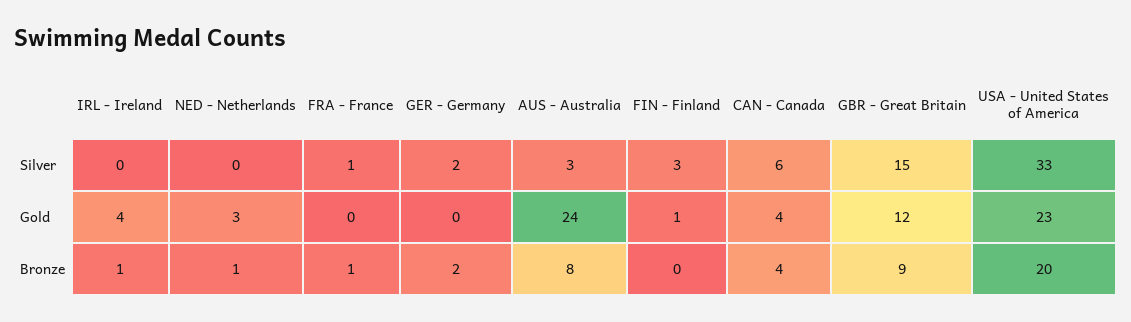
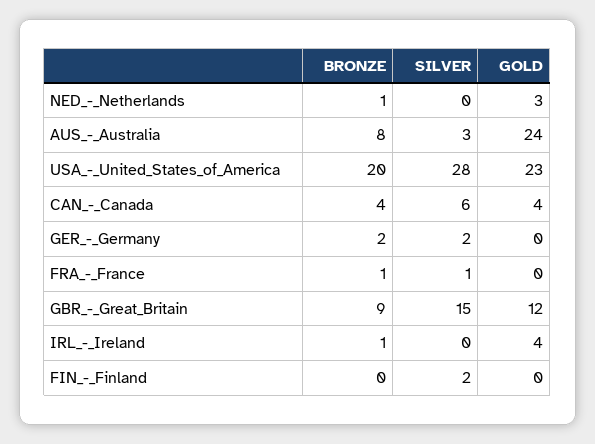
FIN - Finland, Silver: 3 -> 2
USA - United States of America, Silver: 33 -> 28
FIN - Finland, Gold: 1 -> 0

